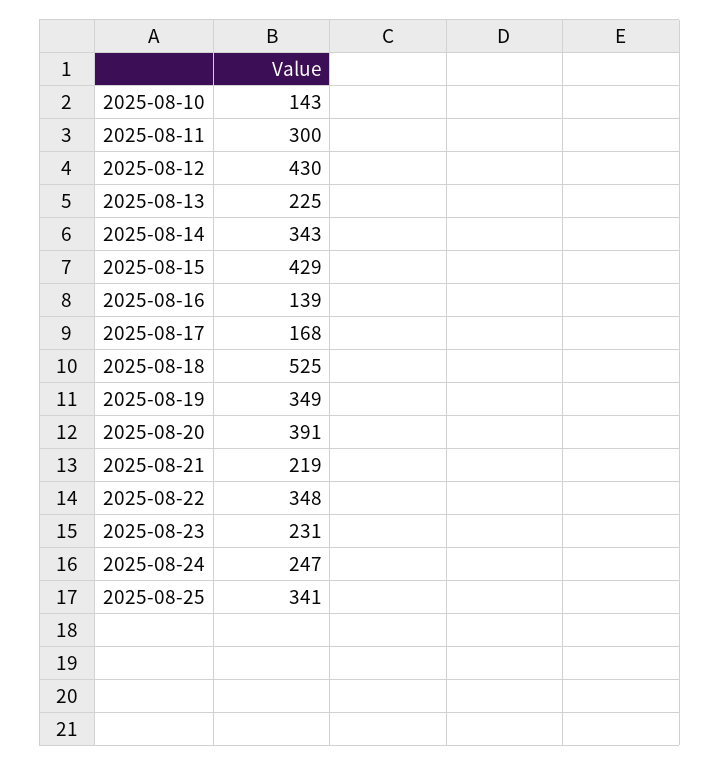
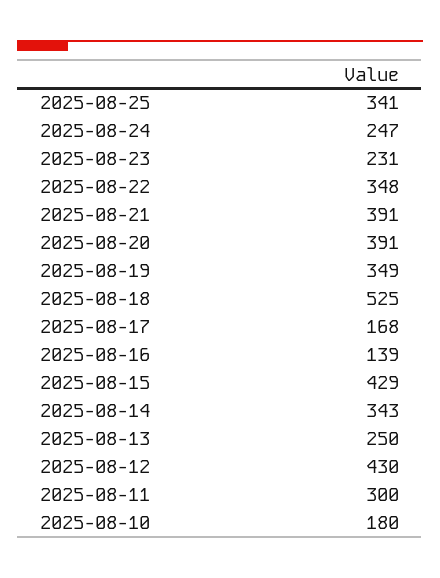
2025-08-10: 143 -> 180
2025-08-13: 225 -> 250
2025-08-21: 219 -> 391

